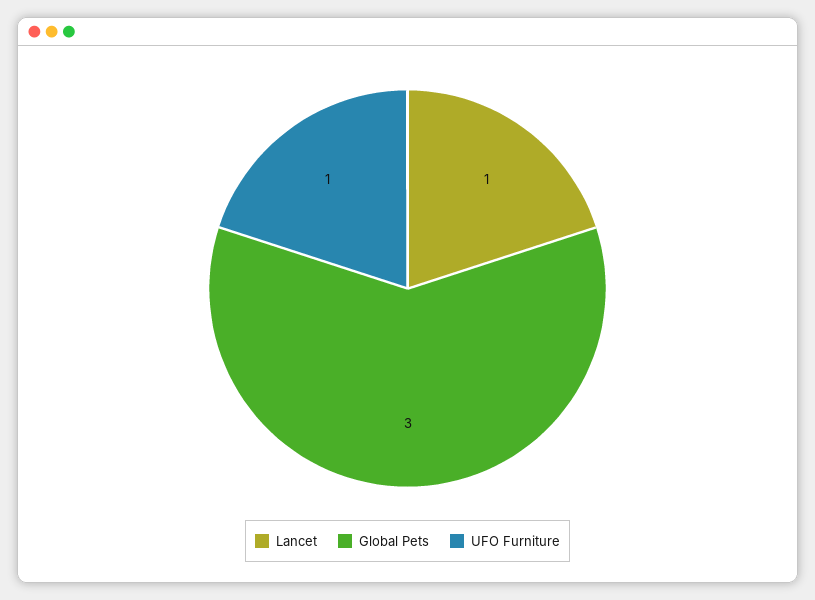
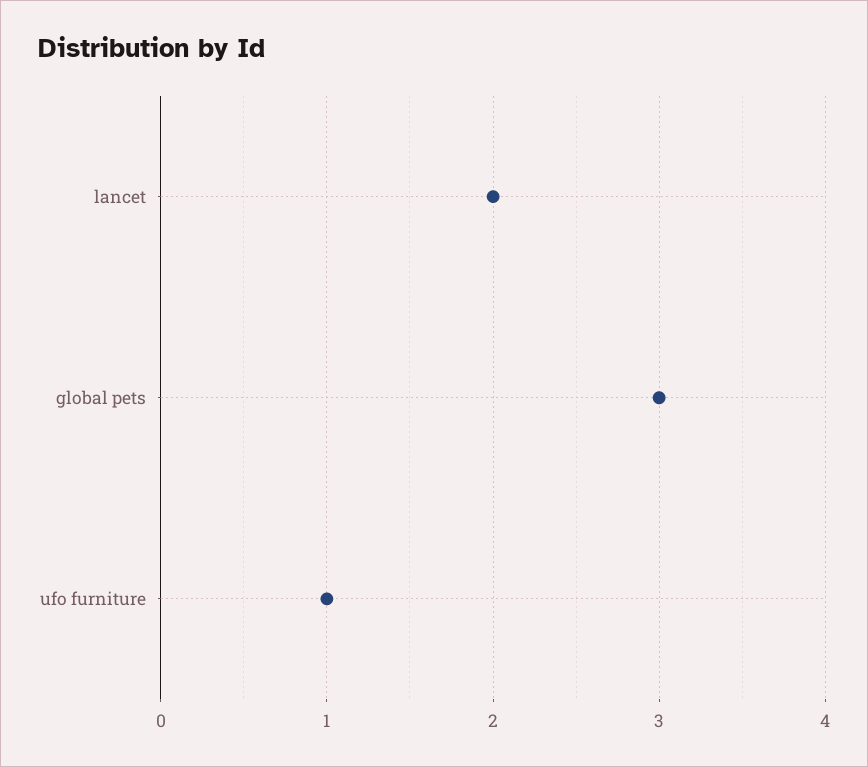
Lancet: 1 -> 2

